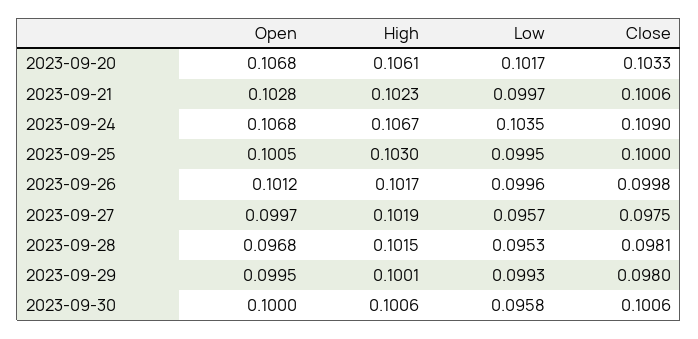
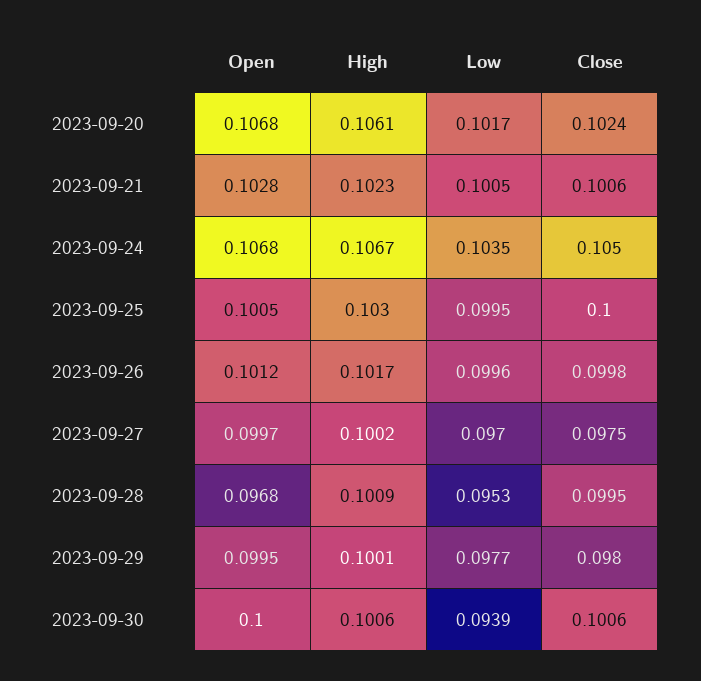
Close, 2023-09-20: 0.1033 -> 0.1024
Low, 2023-09-21: 0.0997 -> 0.1005
Close, 2023-09-24: 0.109 -> 0.105
High, 2023-09-27: 0.1019 -> 0.1002
Low, 2023-09-27: 0.0957 -> 0.097
High, 2023-09-28: 0.1015 -> 0.1009
Close, 2023-09-28: 0.0981 -> 0.0995
Low, 2023-09-29: 0.0993 -> 0.0977
Low, 2023-09-30: 0.0958 -> 0.0939

